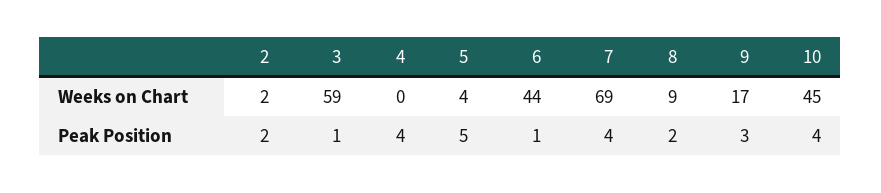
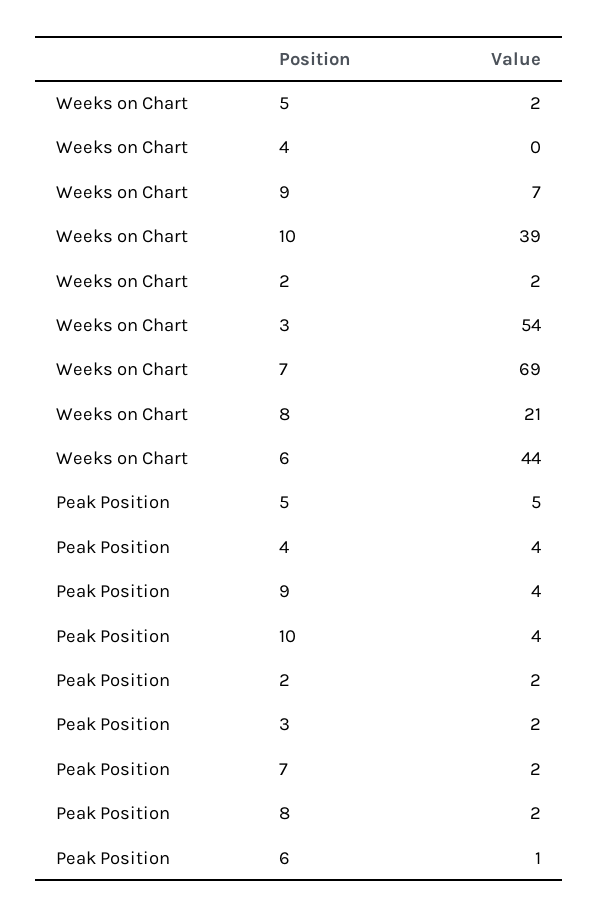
3, Weeks on Chart: 59 -> 54
5, Weeks on Chart: 4 -> 2
8, Weeks on Chart: 9 -> 21
9, Weeks on Chart: 17 -> 7
10, Weeks on Chart: 45 -> 39
3, Peak Position: 1 -> 2
7, Peak Position: 4 -> 2
9, Peak Position: 3 -> 4

